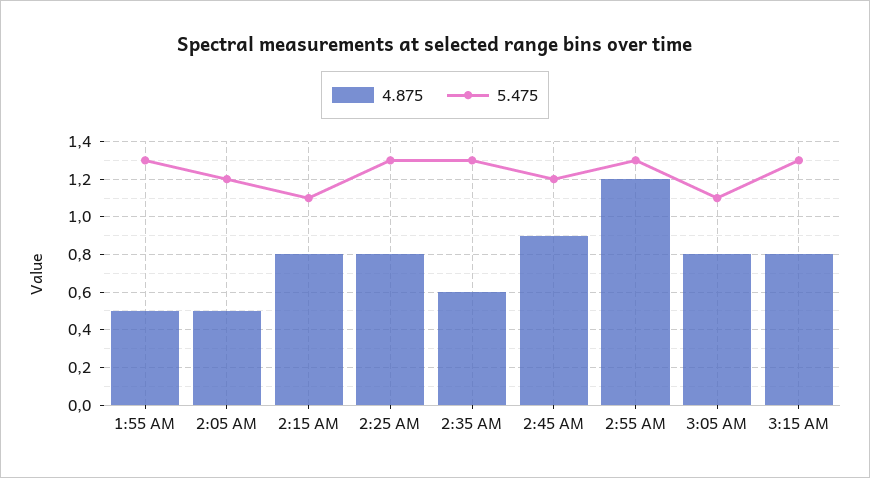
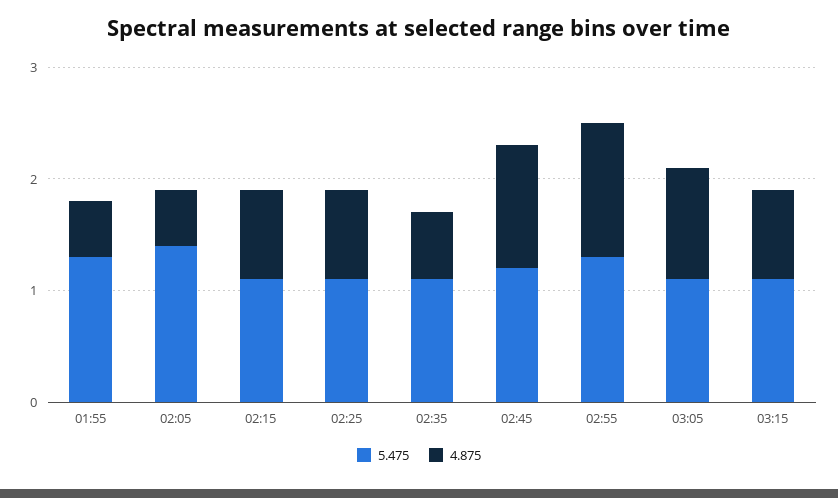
5.475, 2:05 AM: 1.2 -> 1.4
5.475, 2:25 AM: 1.3 -> 1.1
5.475, 2:35 AM: 1.3 -> 1.1
4.875, 2:45 AM: 0.9 -> 1.1
4.875, 3:05 AM: 0.8 -> 1
5.475, 3:15 AM: 1.3 -> 1.1

